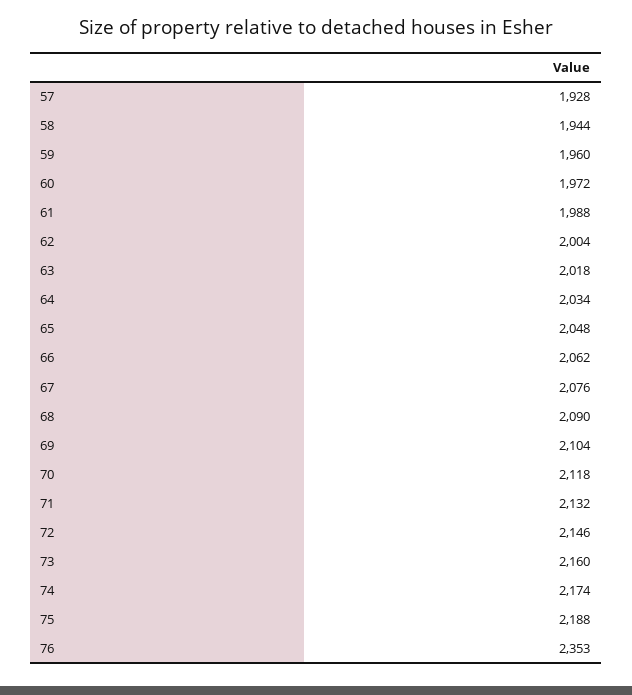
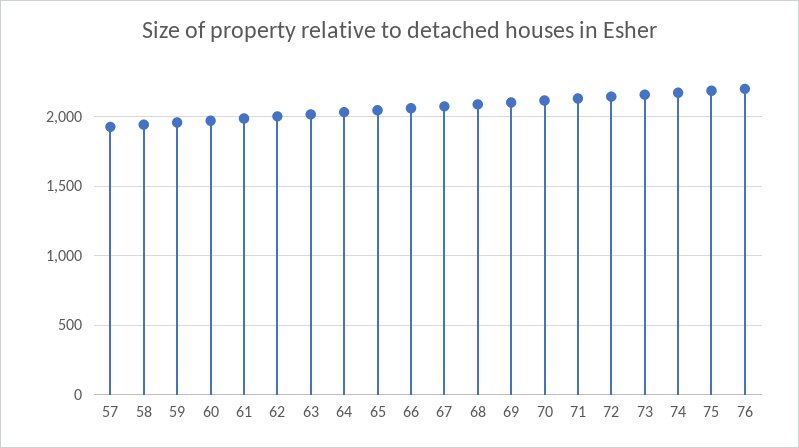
76: 2353 -> 2200

